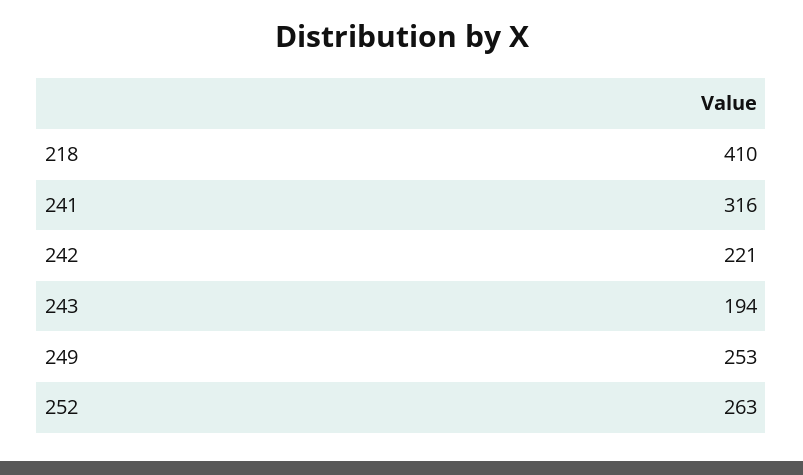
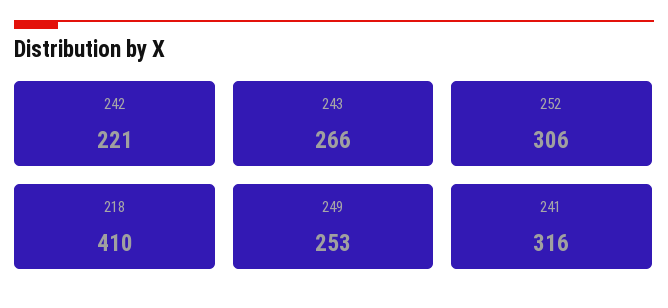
243: 194 -> 266
252: 263 -> 306

